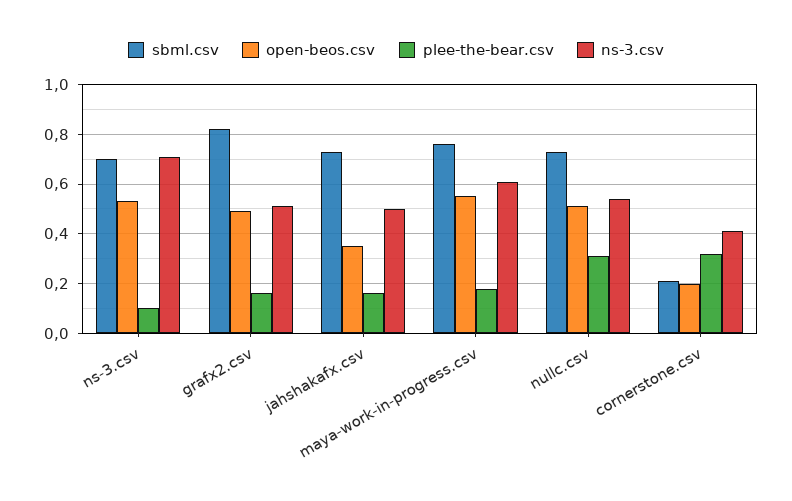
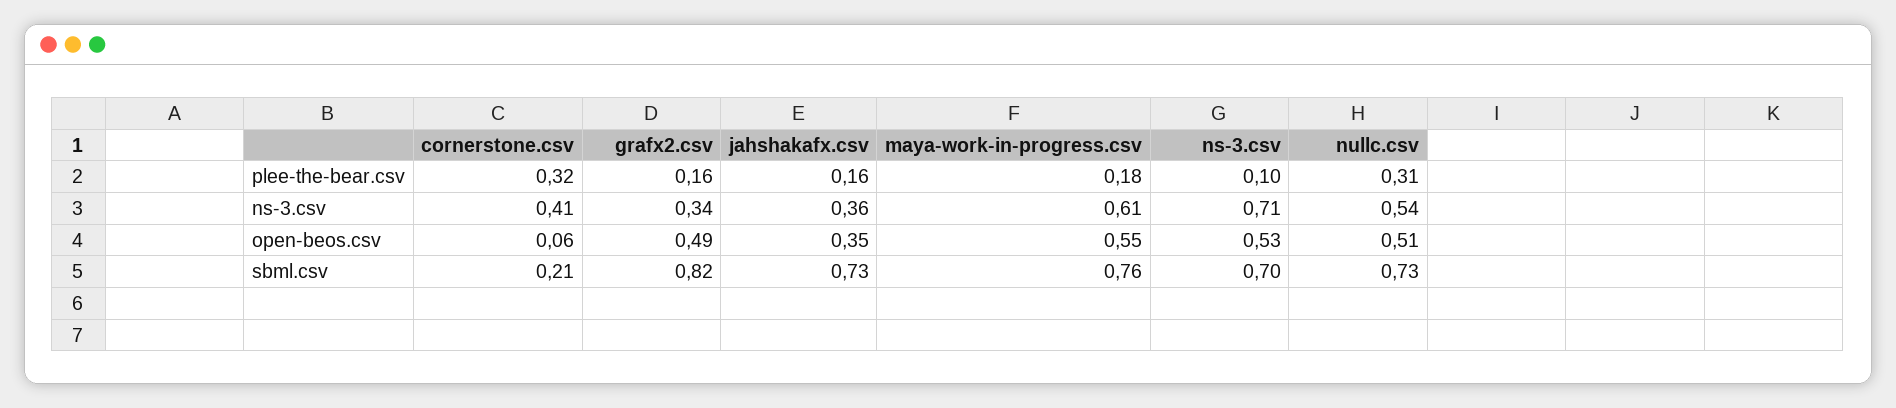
ns-3.csv, grafx2.csv: 0.5 -> 0.34
ns-3.csv, jahshakafx.csv: 0.5 -> 0.36
open-beos.csv, cornerstone.csv: 0.2 -> 0.06

